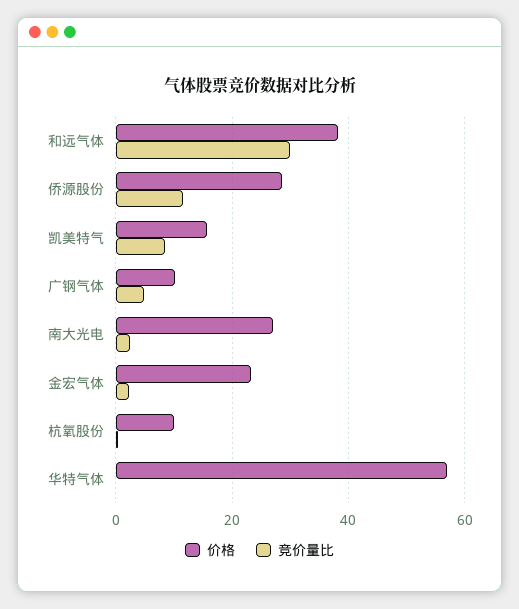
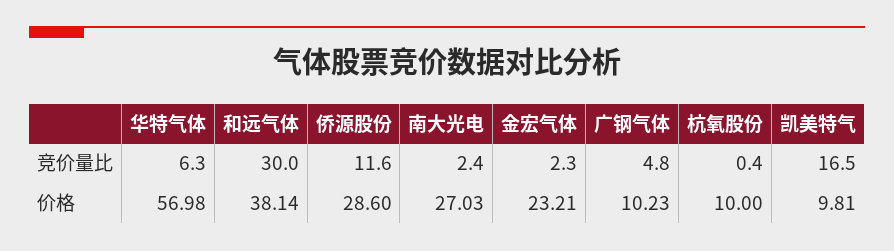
价格, 凯美特气: 16 -> 9.81
竞价量比, 凯美特气: 8 -> 16.5
竞价量比, 华特气体: 0 -> 6.3

